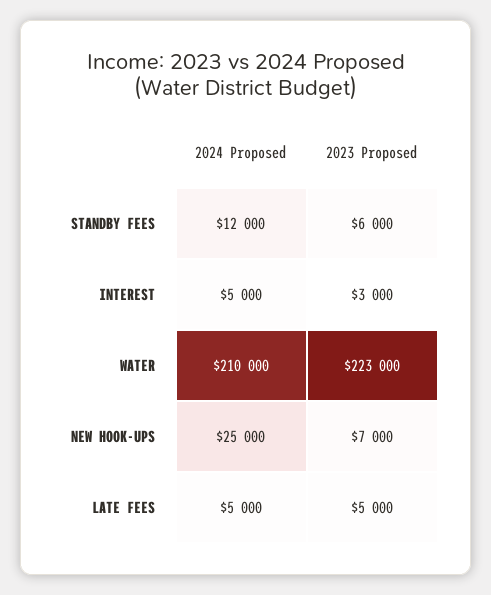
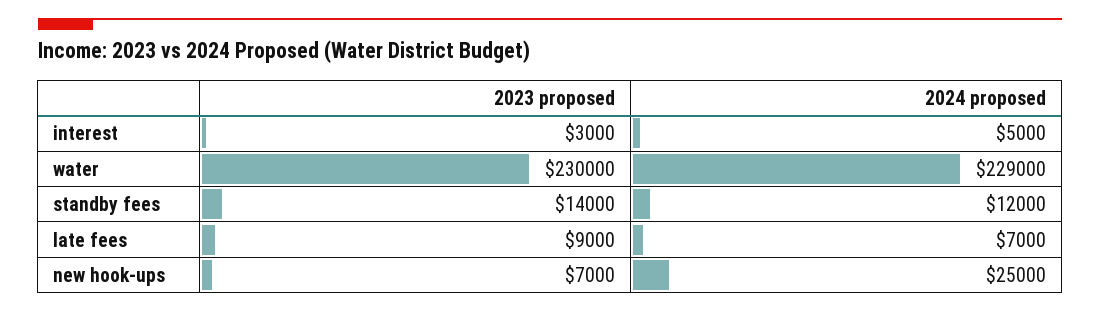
2023 Proposed, STANDBY FEES: 6000 -> 14000
2024 Proposed, WATER: 210000 -> 229000
2023 Proposed, WATER: 223000 -> 230000
2024 Proposed, LATE FEES: 5000 -> 7000
2023 Proposed, LATE FEES: 5000 -> 9000

